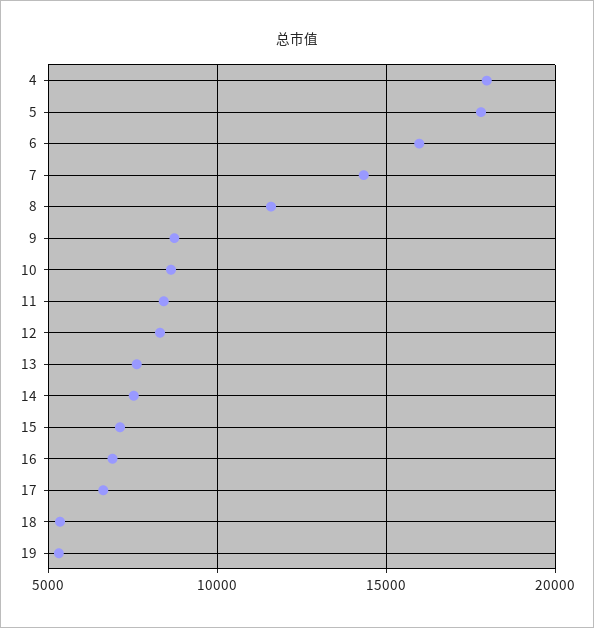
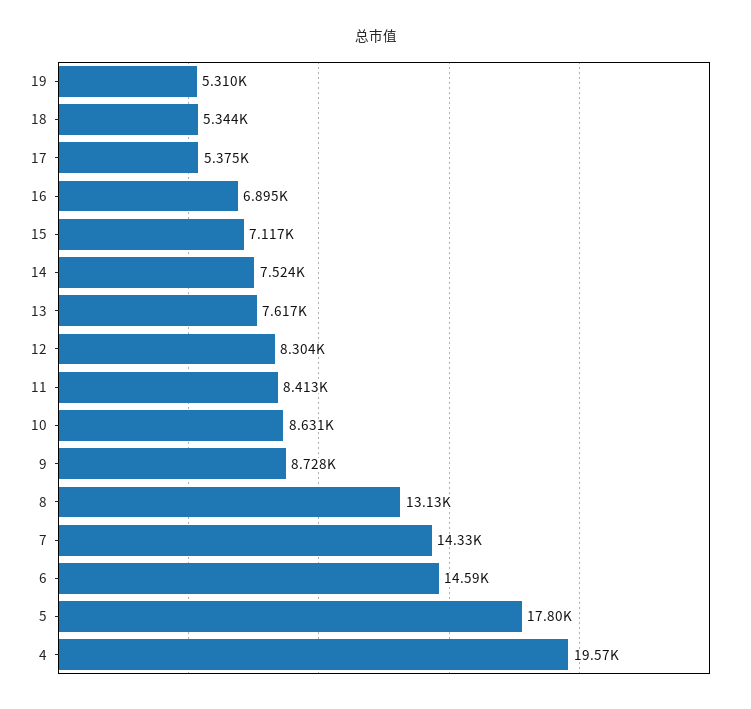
4: 18000 -> 19570
6: 16000 -> 14590
8: 11500 -> 13130
17: 6500 -> 5375

